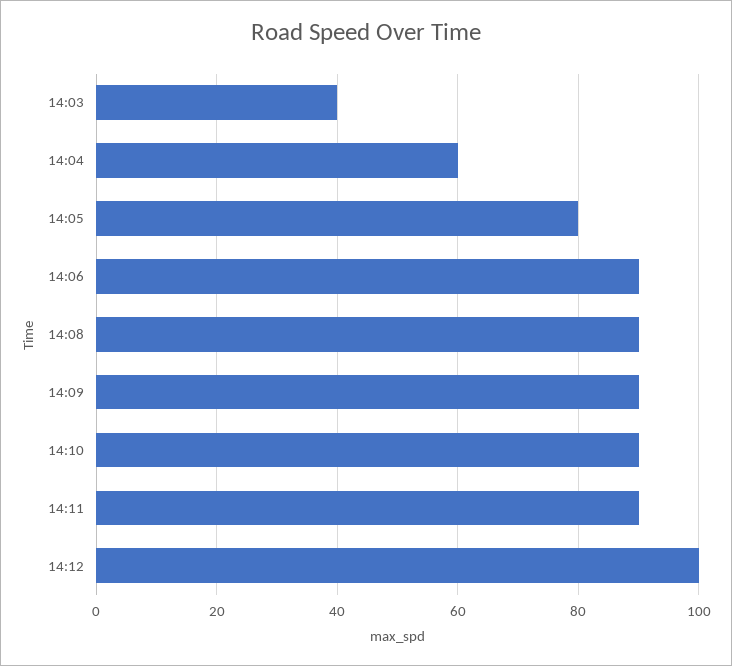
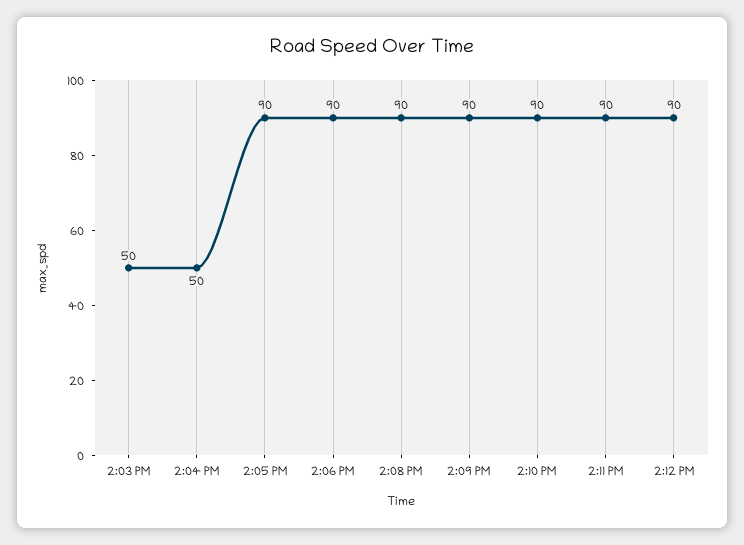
14:03: 40 -> 50
14:04: 60 -> 50
14:05: 80 -> 90
14:12: 100 -> 90

